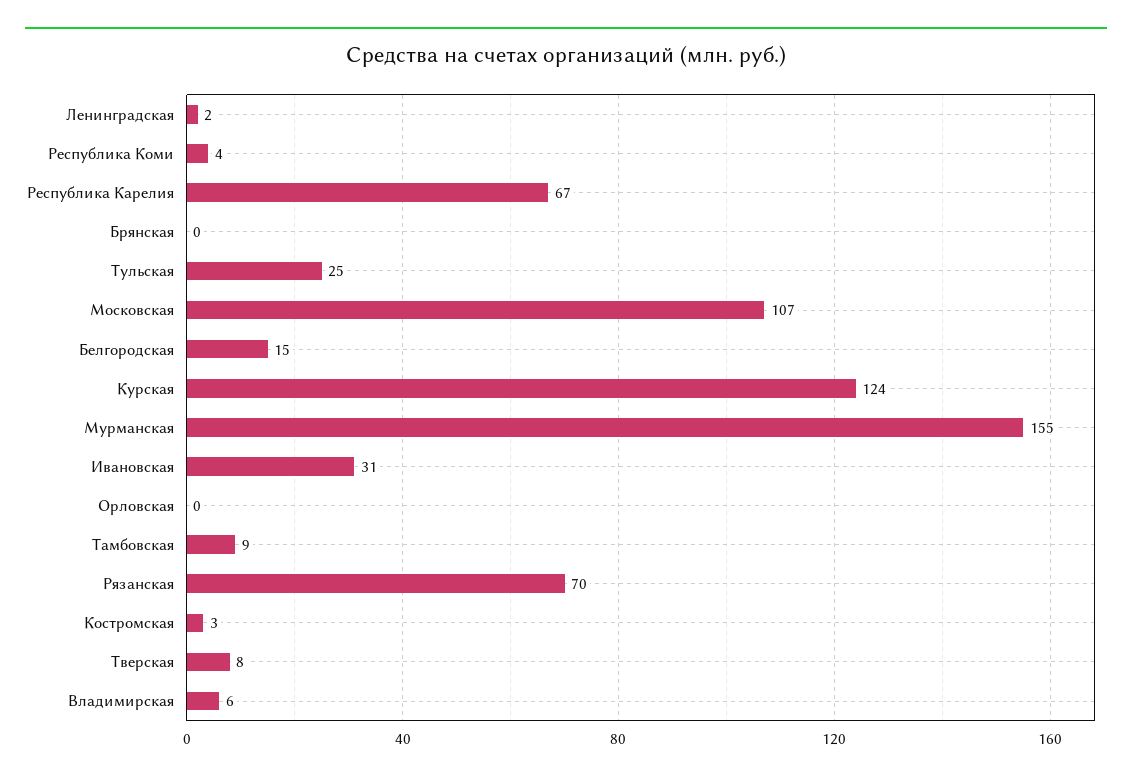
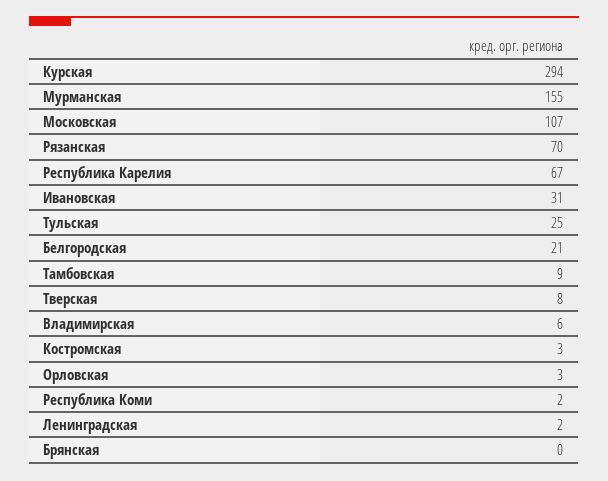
Республика Коми: 4 -> 2
Белгородская: 15 -> 21
Курская: 124 -> 294
Орловская: 0 -> 3

